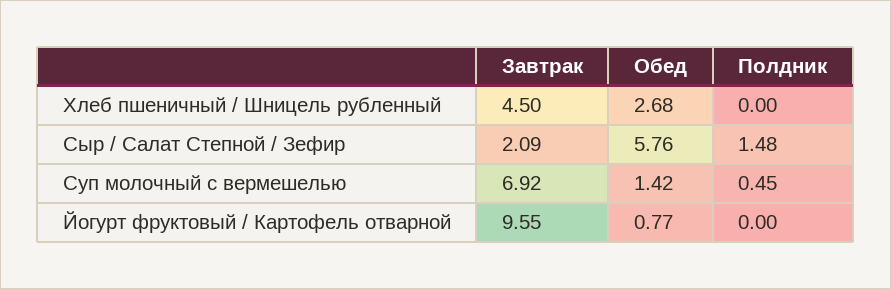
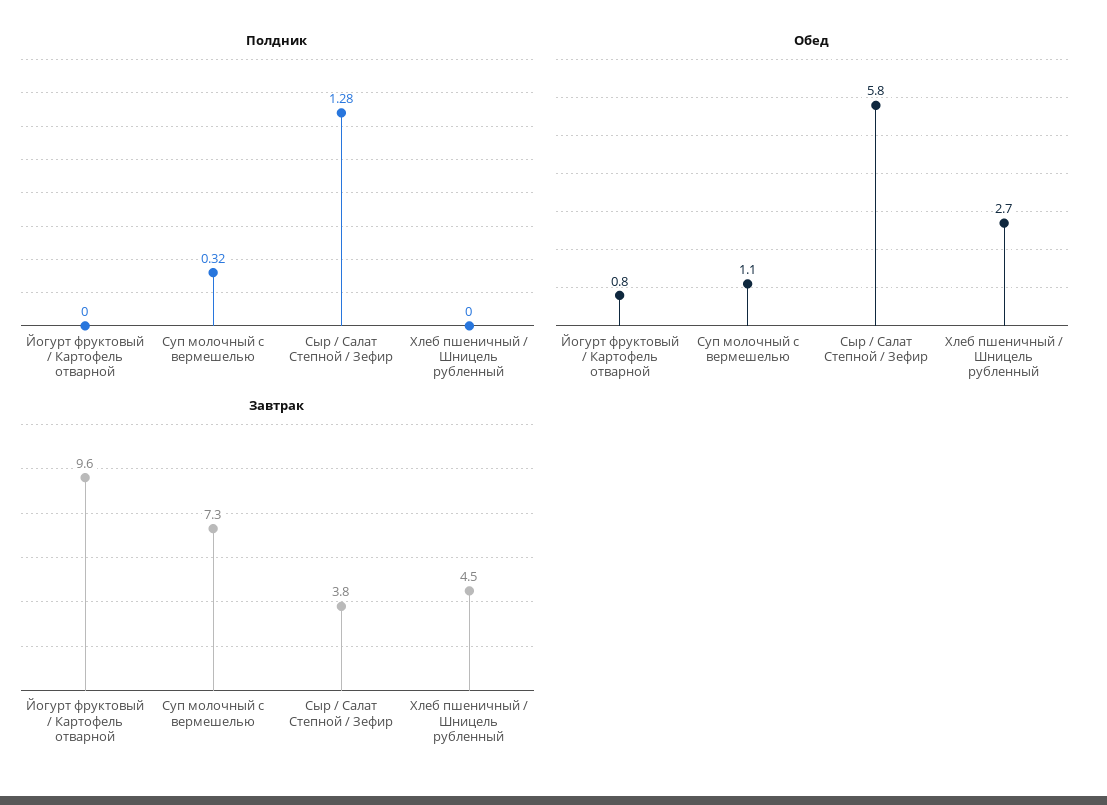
Завтрак, Сыр / Салат Степной / Зефир: 2.09 -> 3.8
Полдник, Сыр / Салат Степной / Зефир: 1.48 -> 1.28
Завтрак, Суп молочный с вермешелью: 6.92 -> 7.3
Обед, Суп молочный с вермешелью: 1.42 -> 1.1
Полдник, Суп молочный с вермешелью: 0.45 -> 0.32

